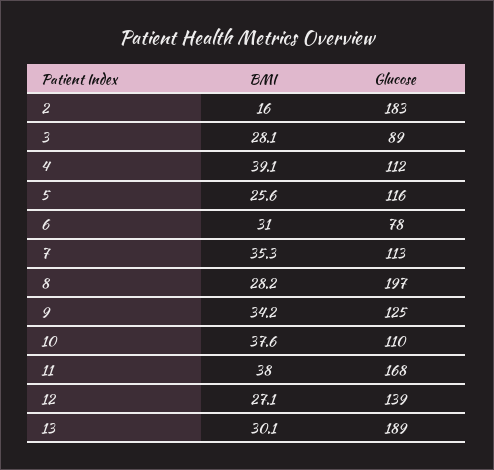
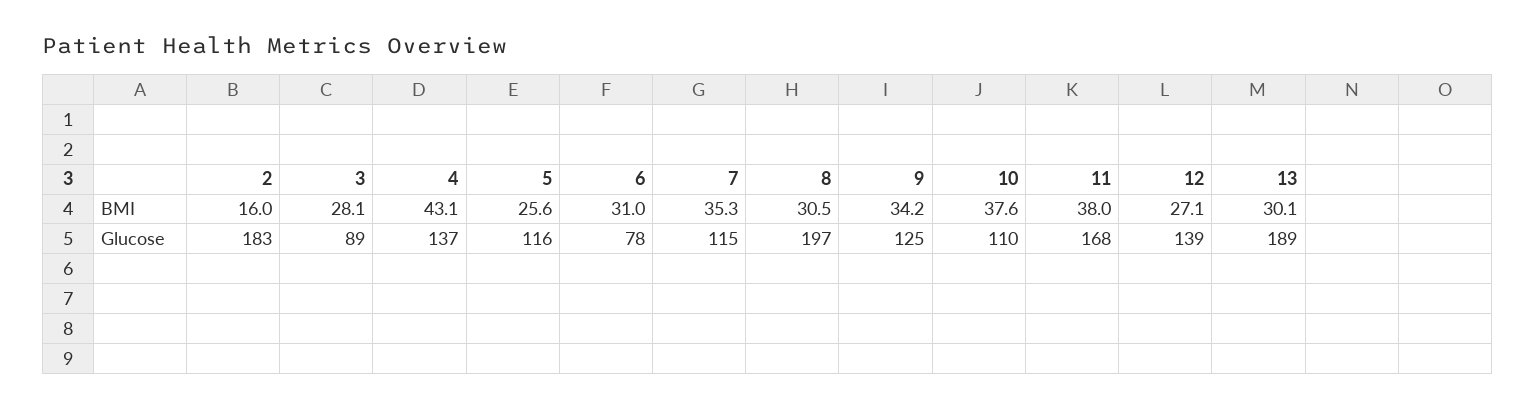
BMI, 4: 39.1 -> 43.1
Glucose, 4: 112 -> 137
Glucose, 7: 113 -> 115
BMI, 8: 28.2 -> 30.5

